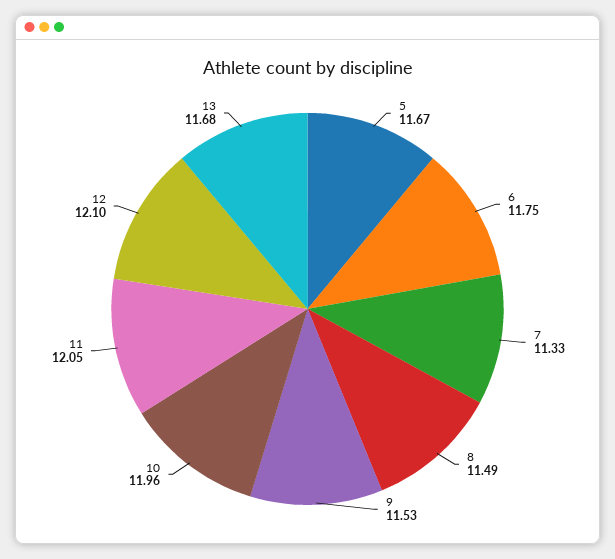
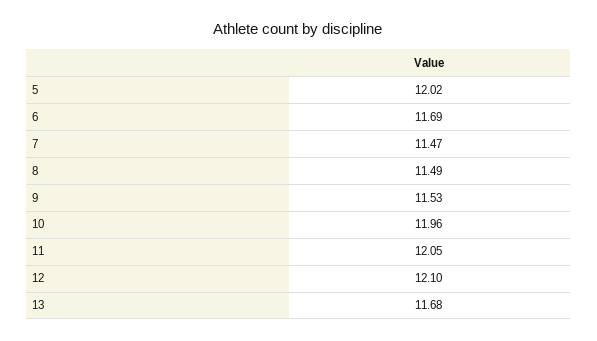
5: 11.67 -> 12.02
6: 11.75 -> 11.69
7: 11.33 -> 11.47

